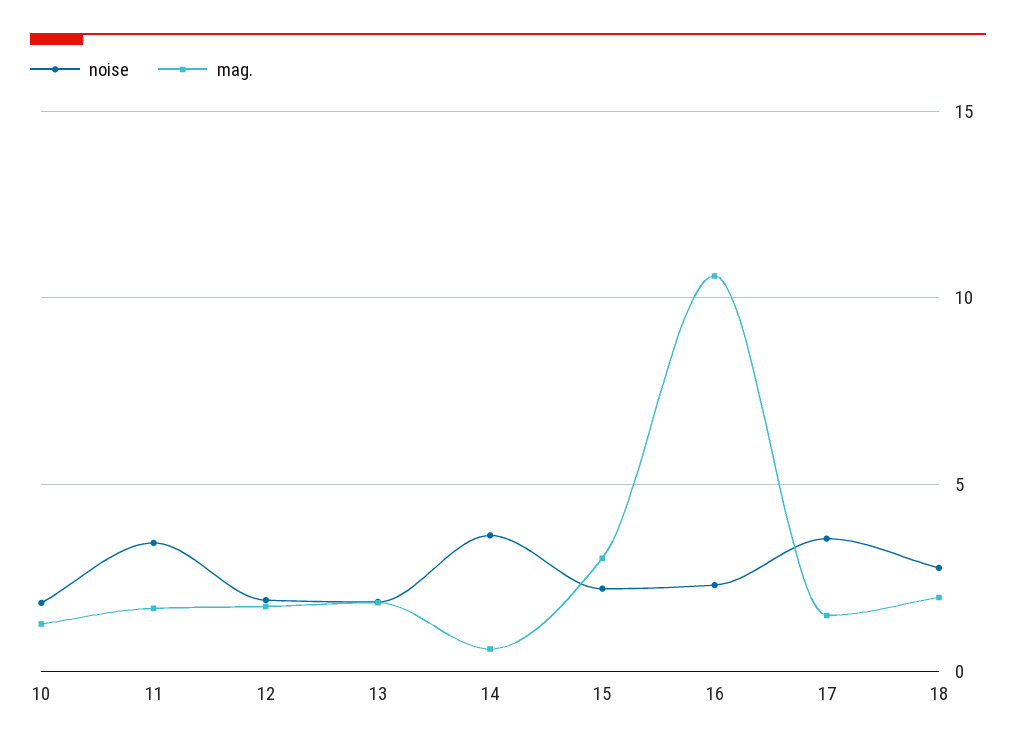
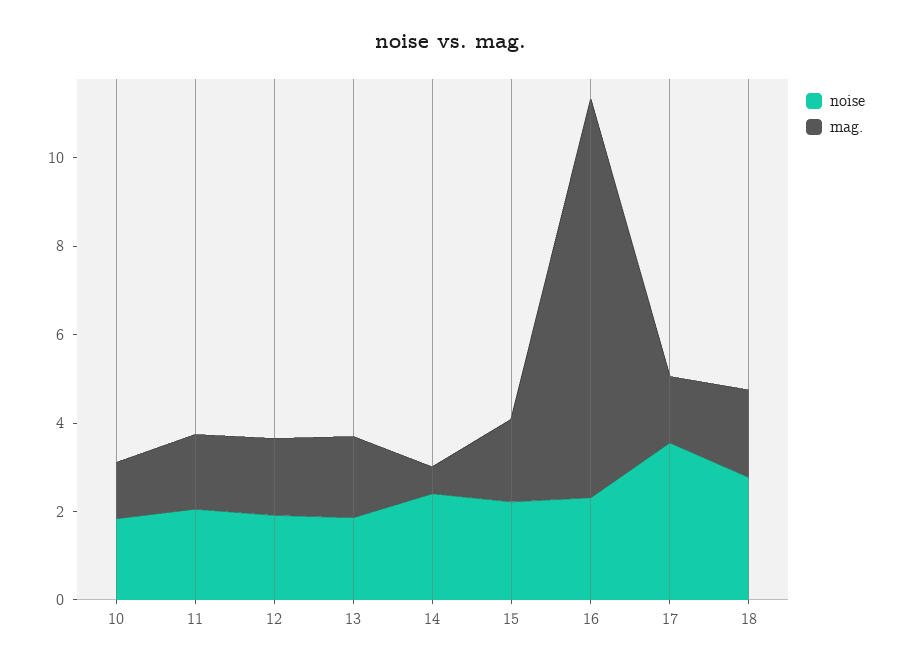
noise, 11: 3.5 -> 2
noise, 14: 3.5 -> 2.5
mag., 15: 3 -> 2
mag., 16: 10.5 -> 9

